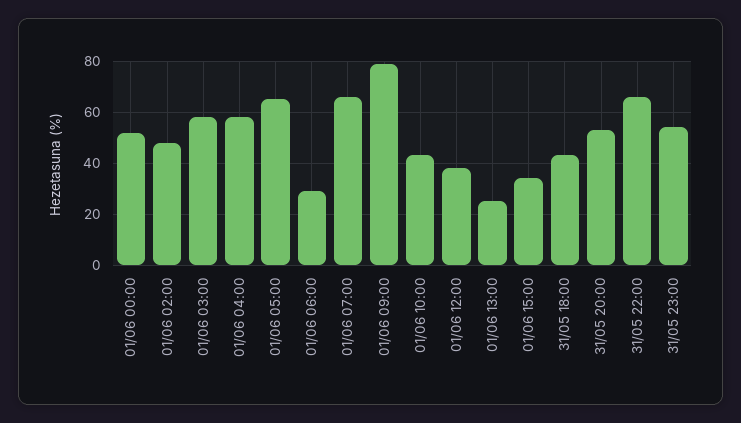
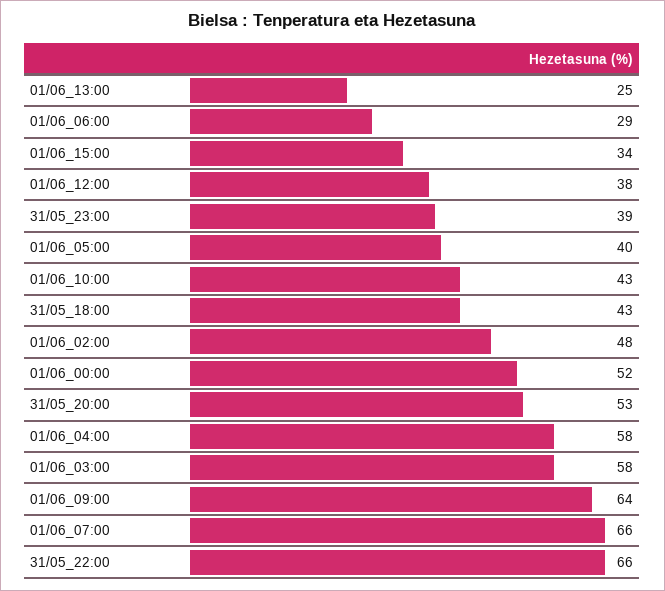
01/06 05:00: 65 -> 40
01/06 09:00: 80 -> 64
31/05 23:00: 55 -> 39

